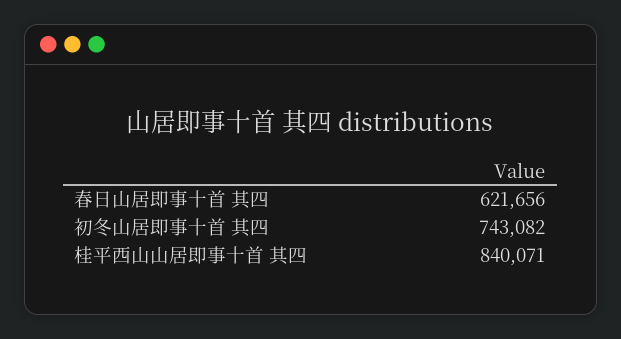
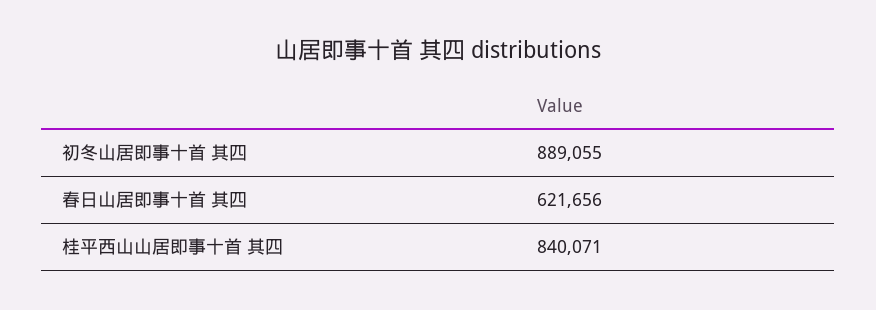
初冬山居即事十首 其四: 743082 -> 889055

